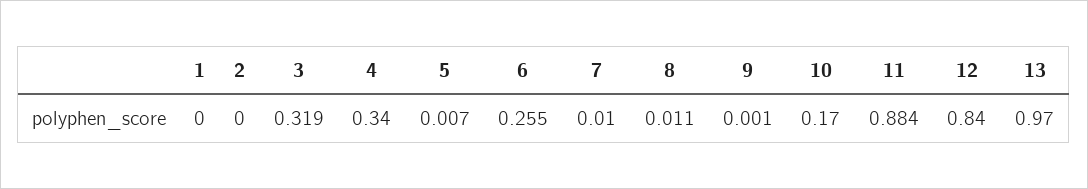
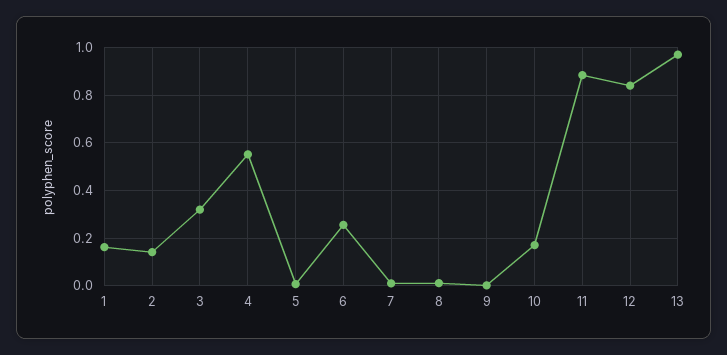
1: 0 -> 0.15
2: 0 -> 0.15
4: 0.34 -> 0.55

